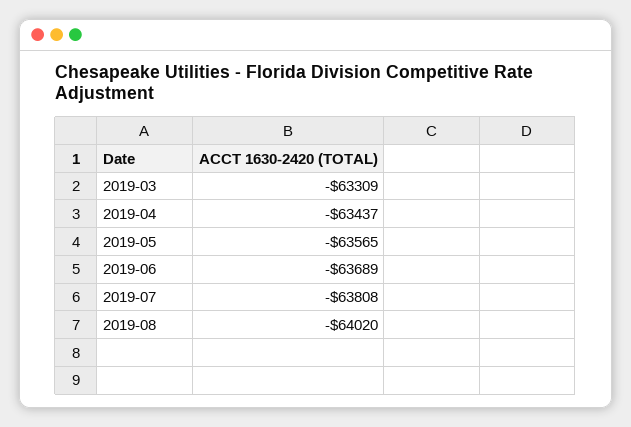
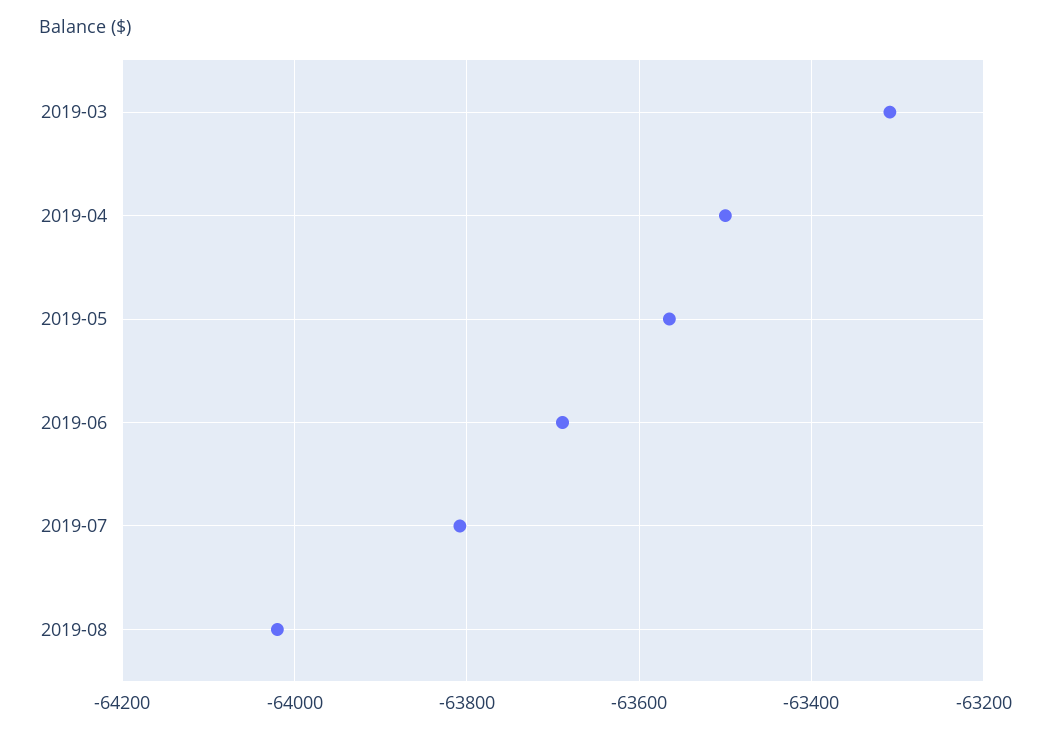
2019-04: -63437 -> -63500

